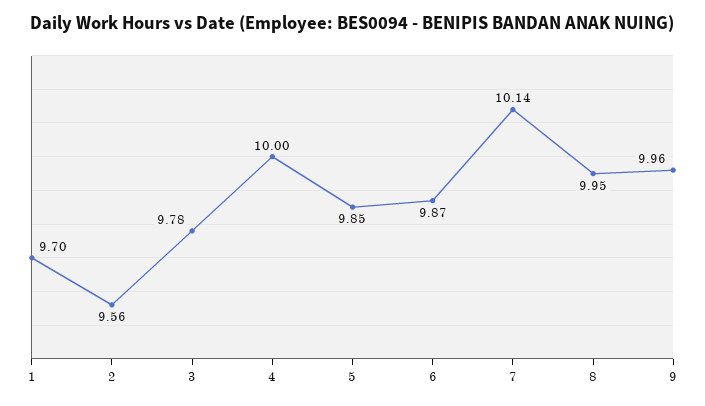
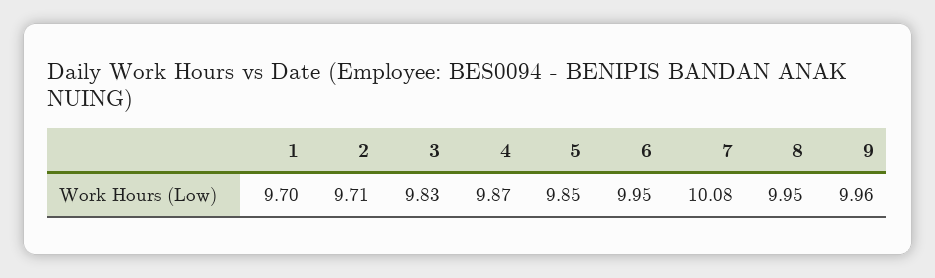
2: 9.56 -> 9.71
3: 9.78 -> 9.83
4: 10 -> 9.87
6: 9.87 -> 9.95
7: 10.14 -> 10.08

